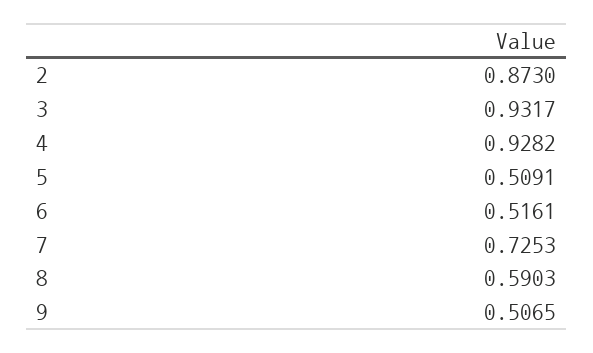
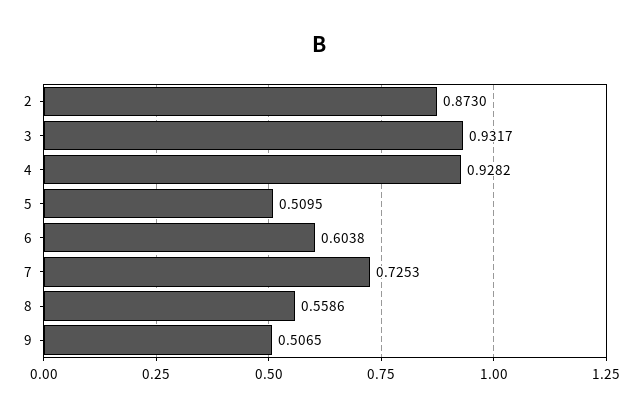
5: 0.5091 -> 0.5095
6: 0.5161 -> 0.6038
8: 0.5903 -> 0.5586

